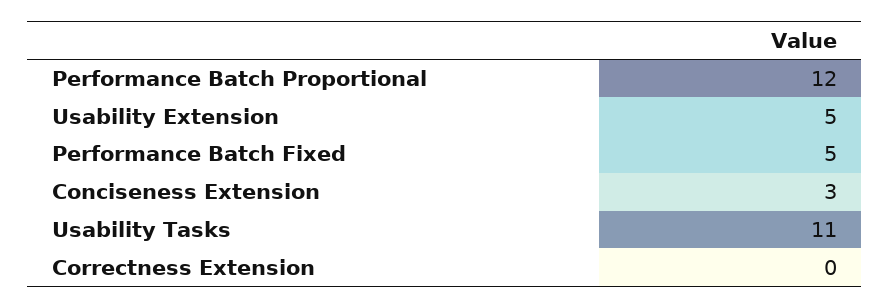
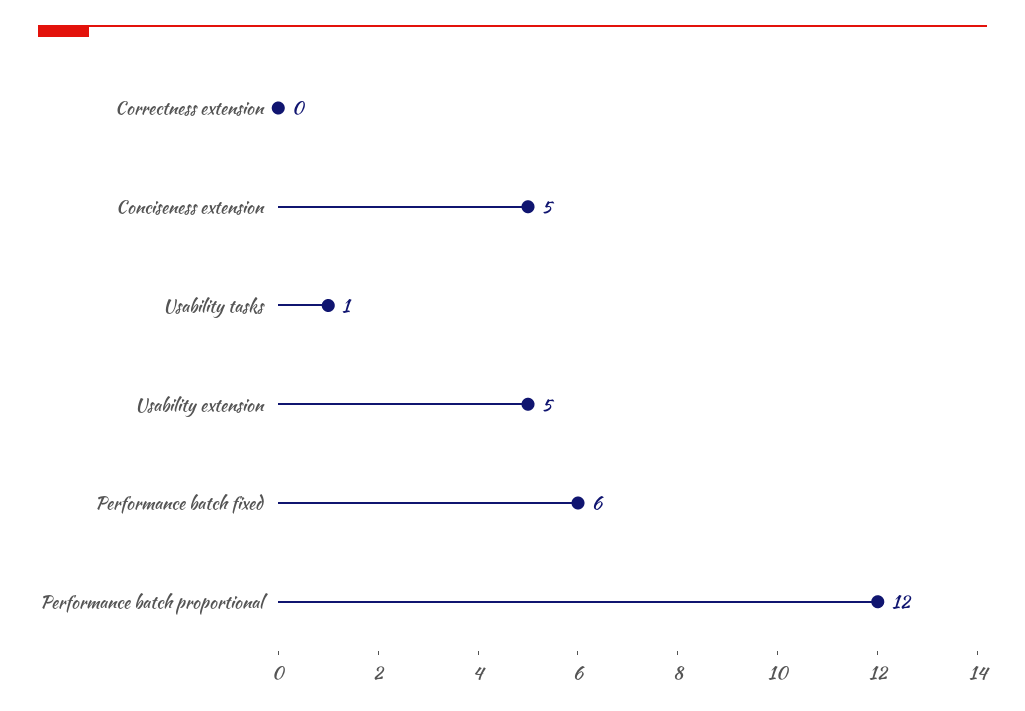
Performance Batch Fixed: 5 -> 6
Conciseness Extension: 3 -> 5
Usability Tasks: 11 -> 1

